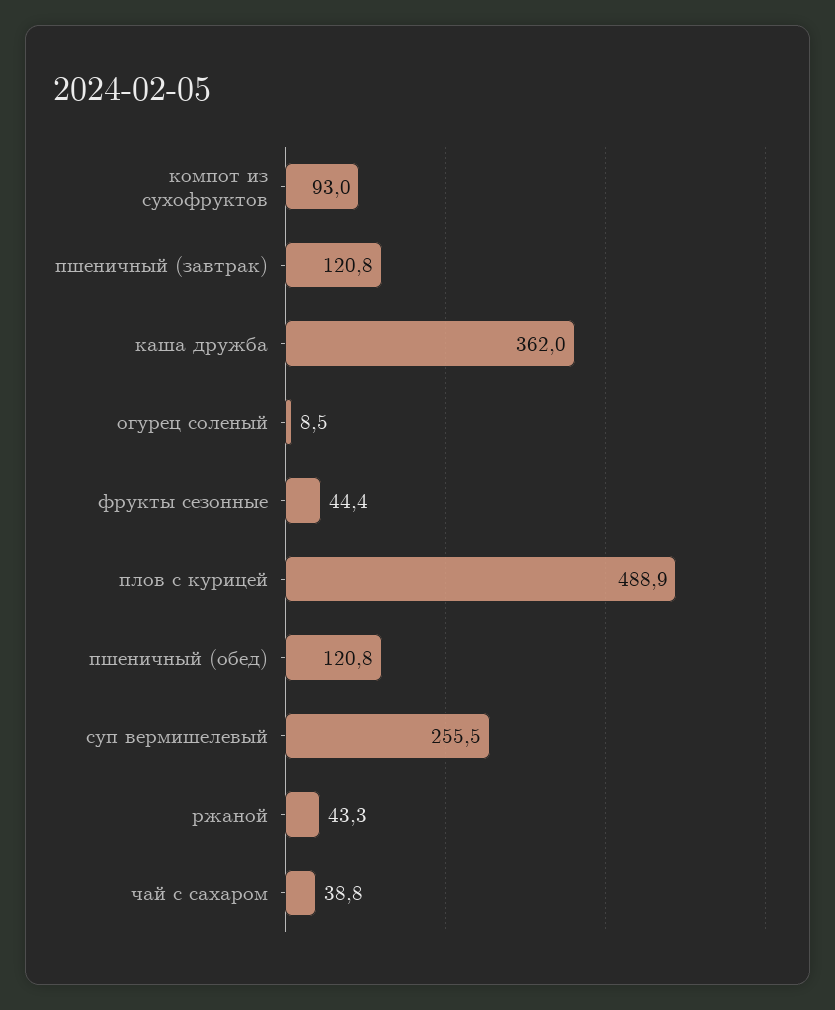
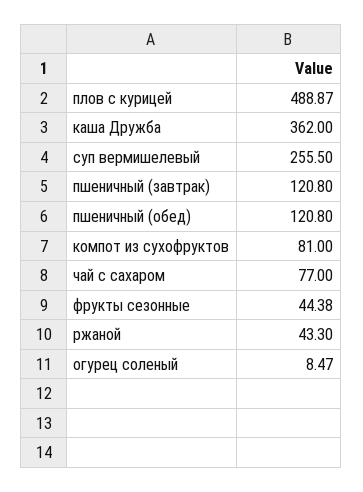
компот из сухофруктов: 93 -> 81
чай с сахаром: 38.8 -> 77

